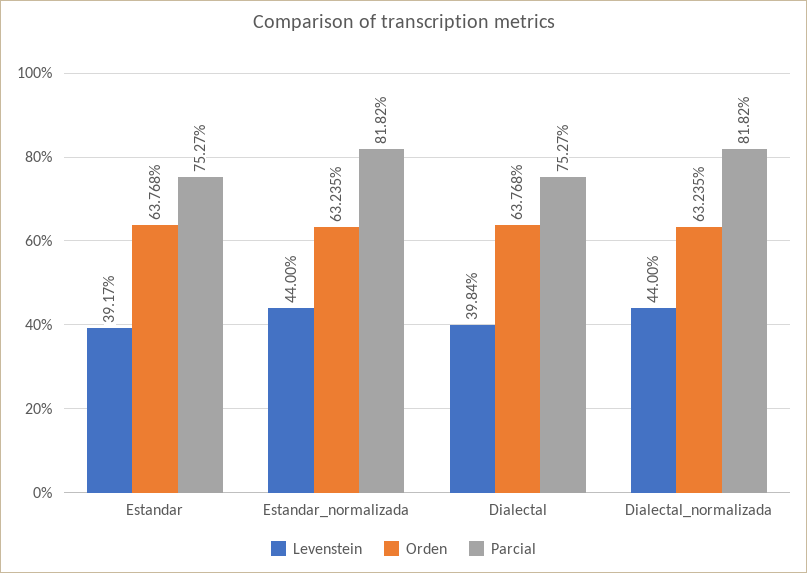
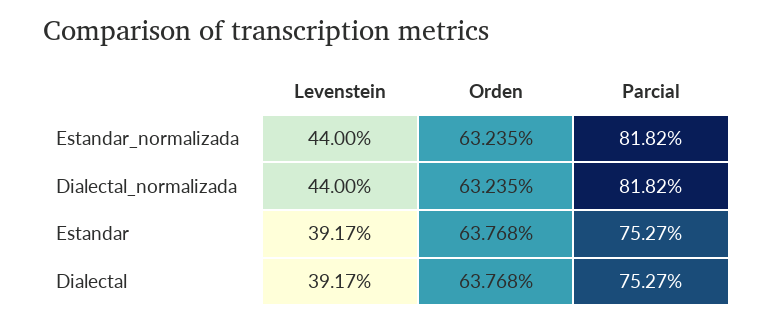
Levenstein, Dialectal: 39.84 -> 39.17

